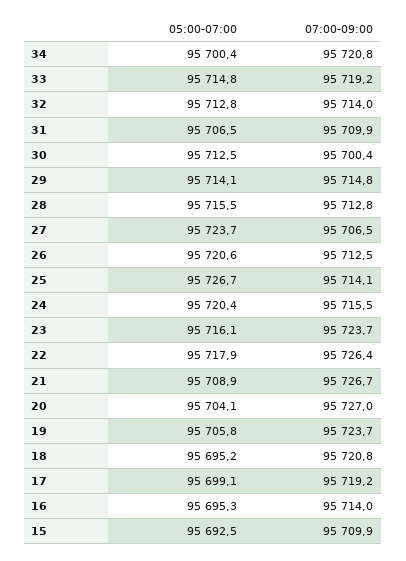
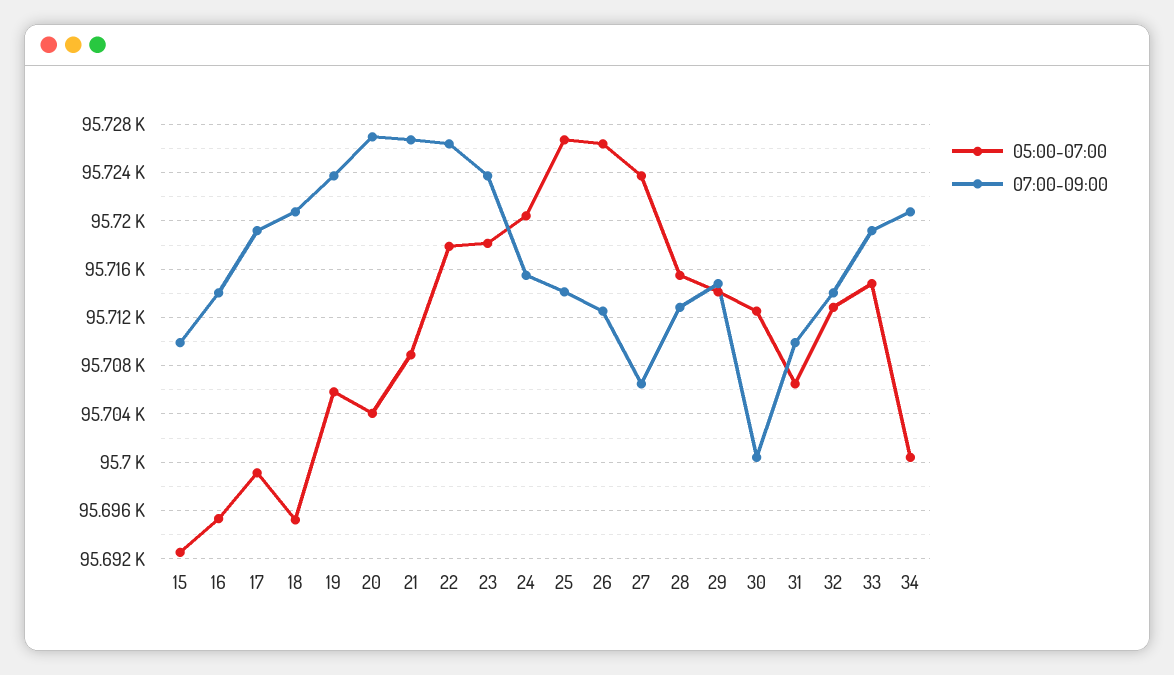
05:00-07:00, 26: 95720.6 -> 95726.5
05:00-07:00, 23: 95716.1 -> 95718

